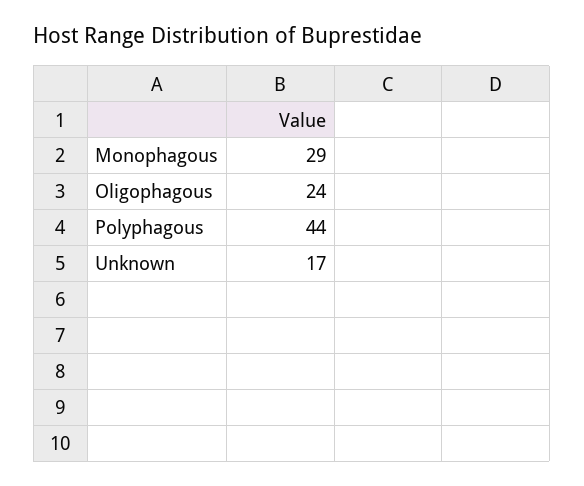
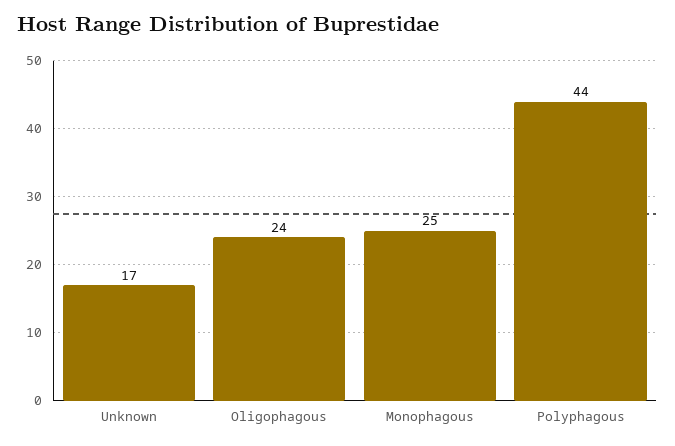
Monophagous: 29 -> 25

